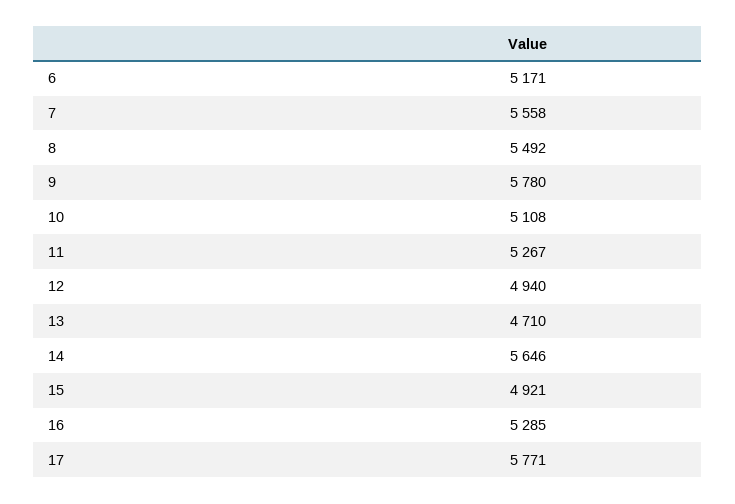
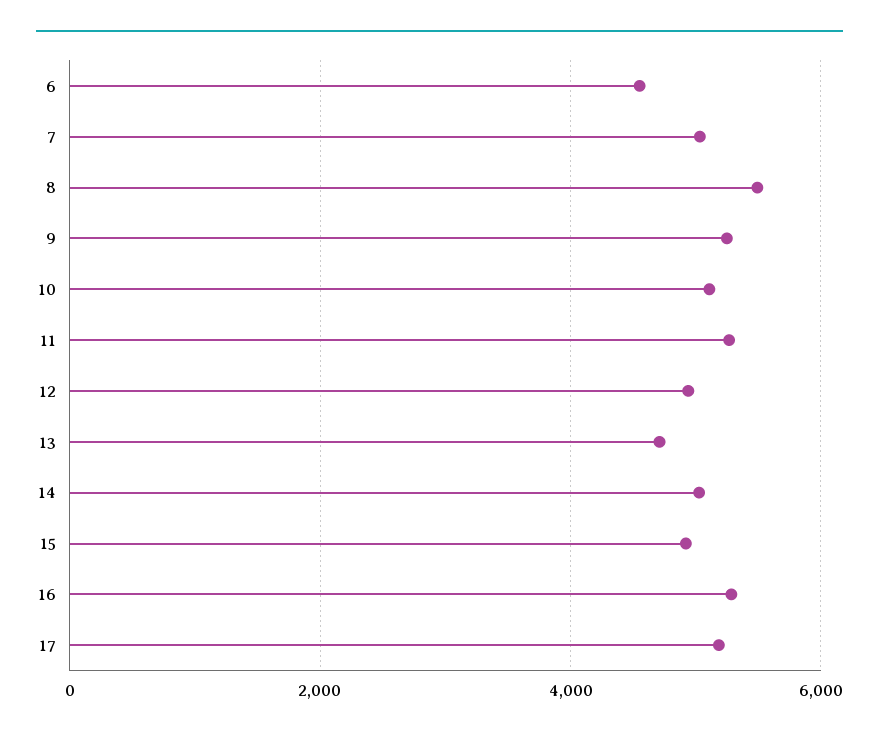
6: 5171 -> 4600
7: 5558 -> 5000
9: 5780 -> 5200
14: 5646 -> 5000
17: 5771 -> 5200

